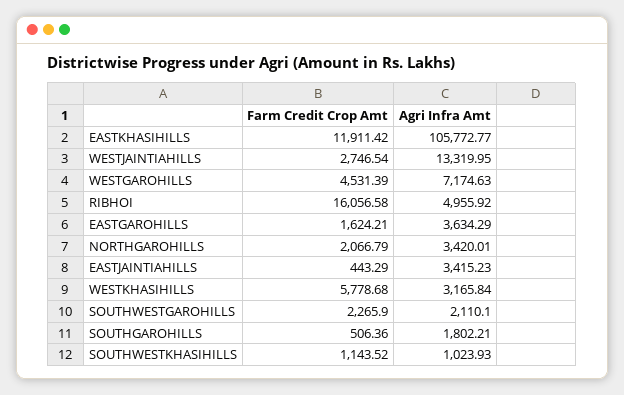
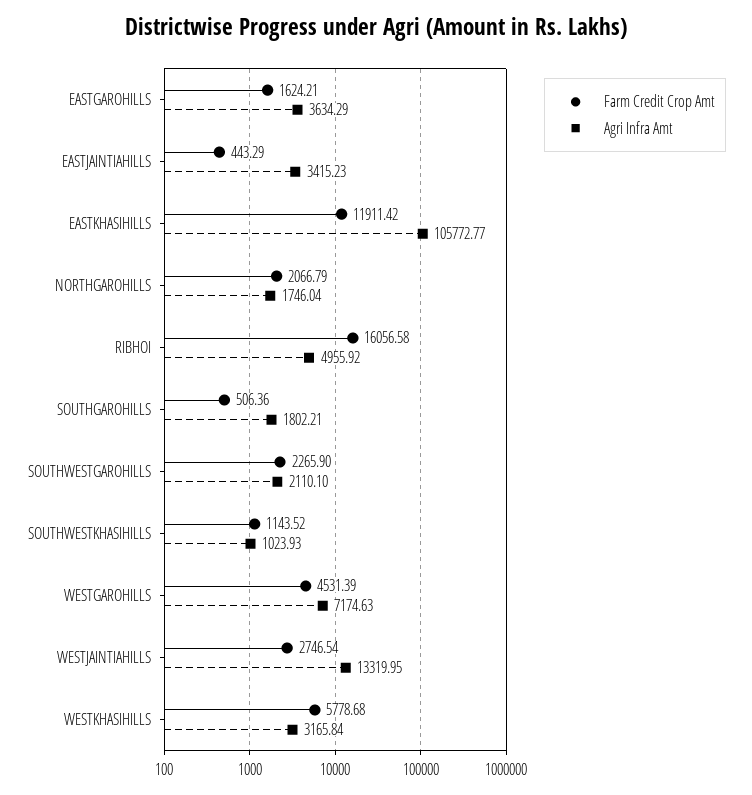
Agri Infra Amt, NORTHGAROHILLS: 3420.01 -> 1746.04

